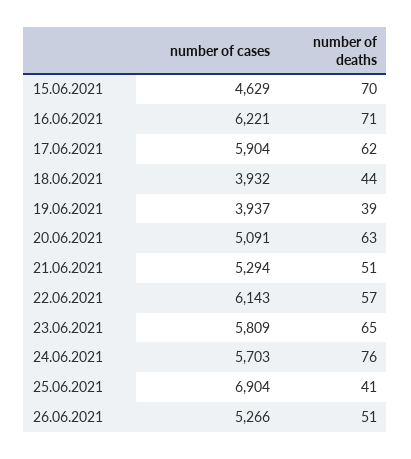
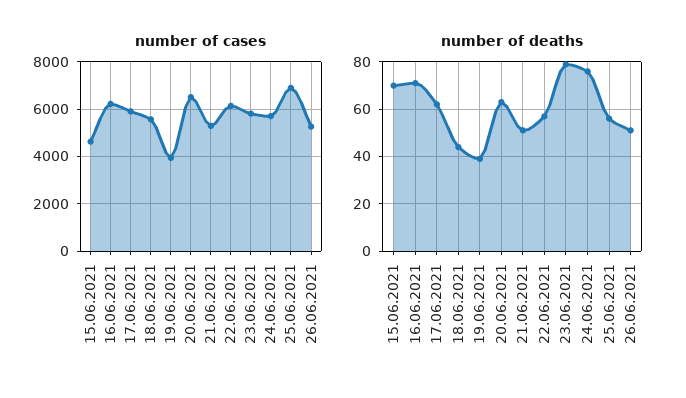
number of cases, 18.06.2021: 3932 -> 5500
number of cases, 20.06.2021: 5091 -> 6500
number of deaths, 23.06.2021: 65 -> 80
number of deaths, 25.06.2021: 41 -> 55

